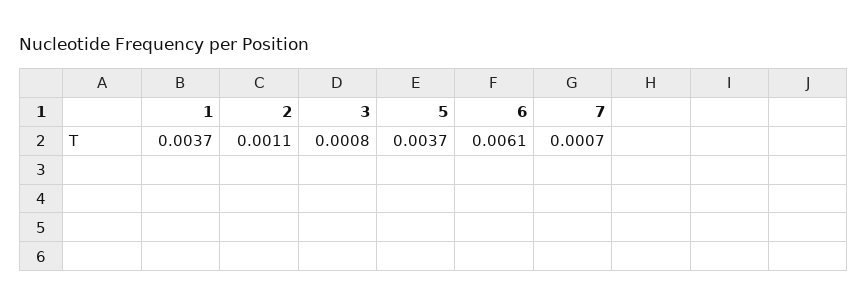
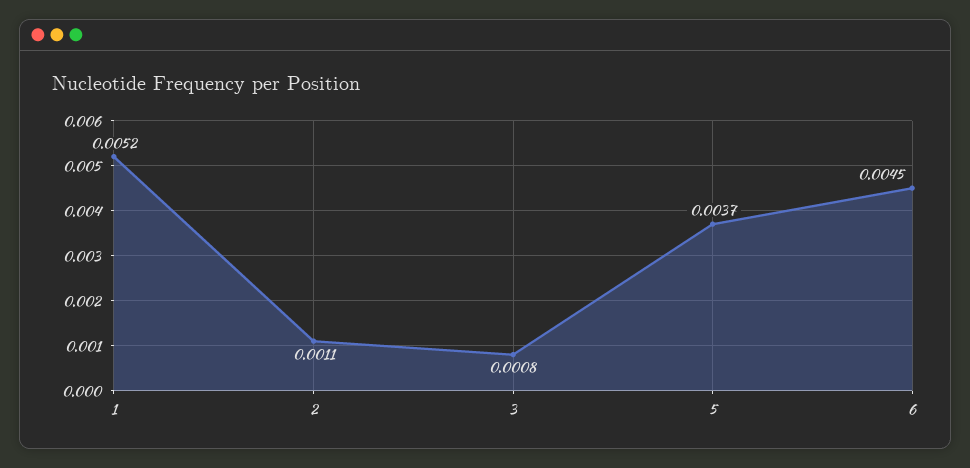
1: 0.0037 -> 0.0052
6: 0.0061 -> 0.0045
7: 0.0007 -> none

